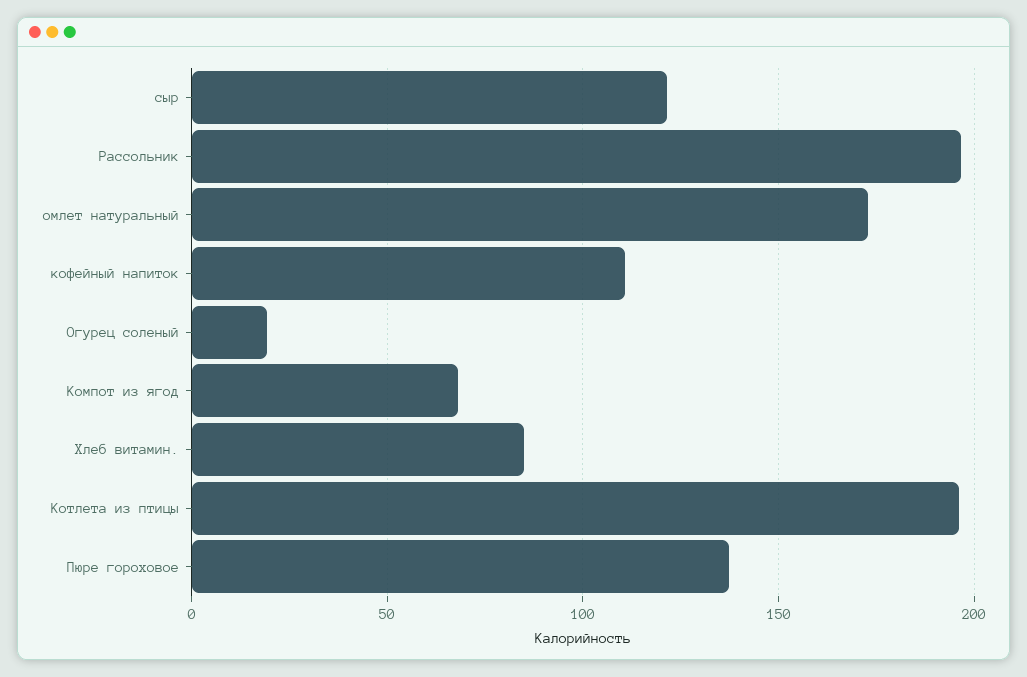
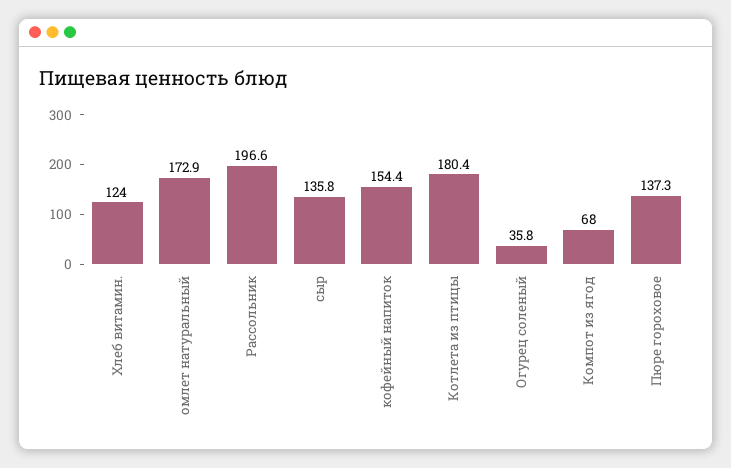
сыр: 120 -> 135.8
кофейный напиток: 110 -> 154.4
Огурец соленый: 20 -> 35.8
Хлеб витамин.: 85 -> 124
Котлета из птицы: 195 -> 180.4

